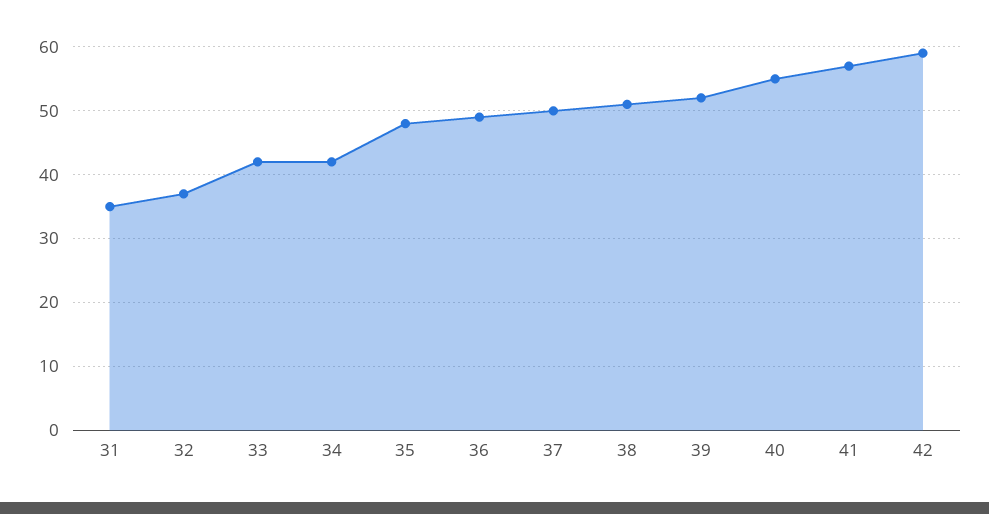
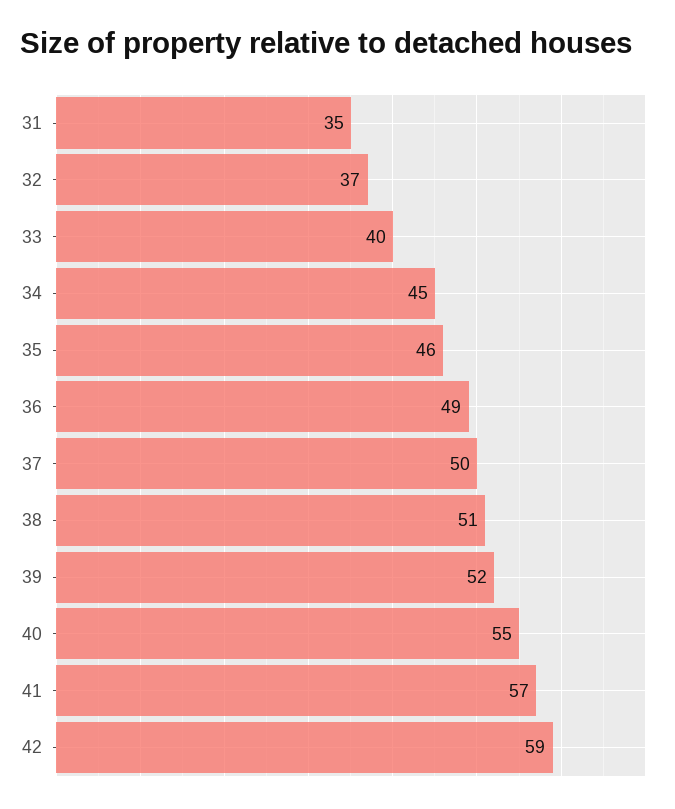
33: 42 -> 40
34: 42 -> 45
35: 48 -> 46

